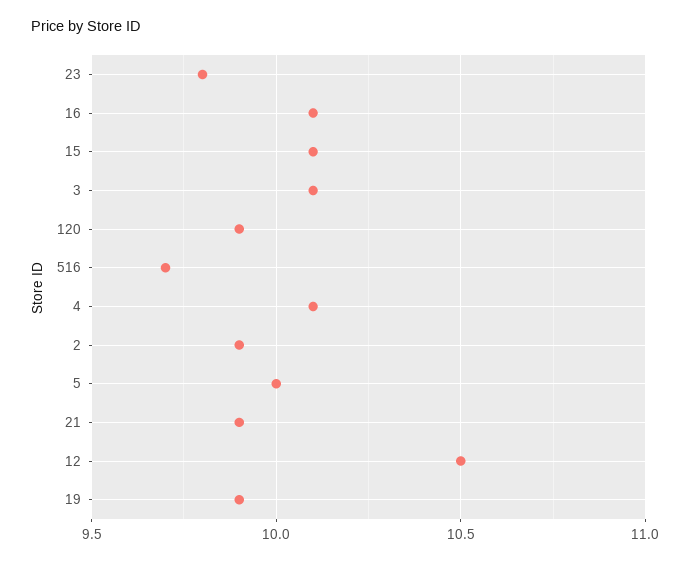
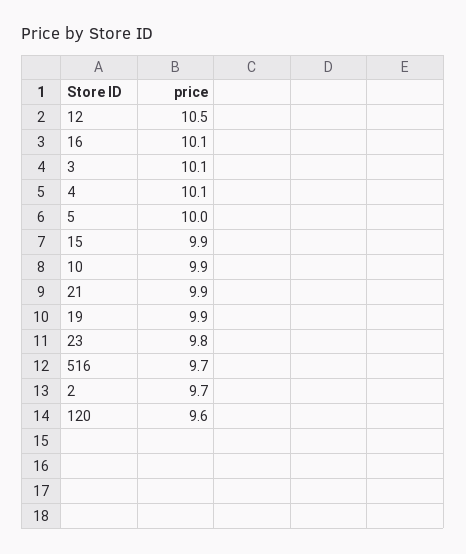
15: 10.1 -> 9.9
120: 9.9 -> 9.6
2: 9.9 -> 9.7
10: none -> 9.9

